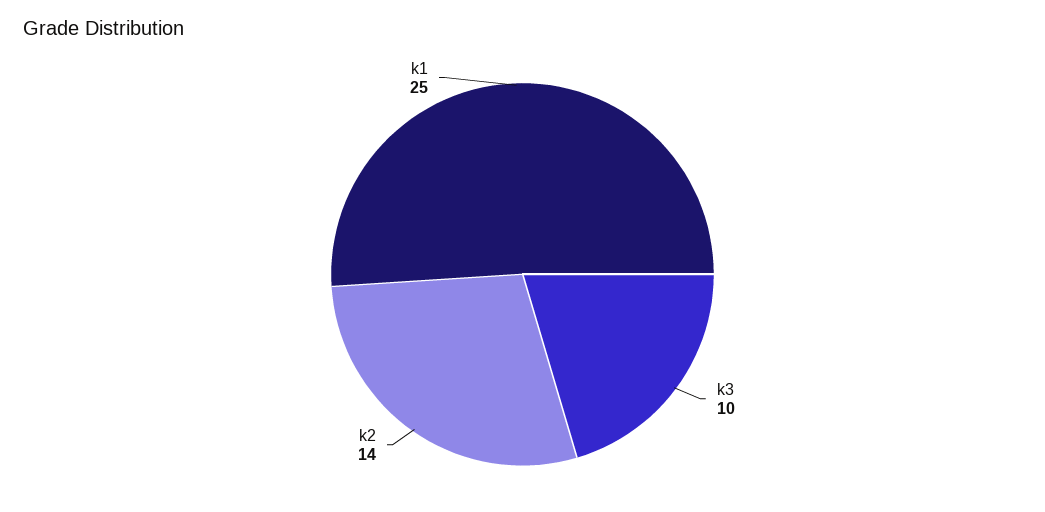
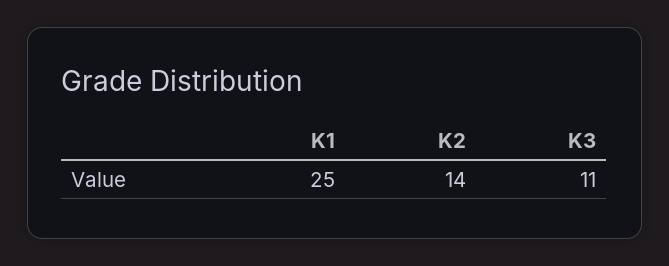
k3: 10 -> 11

